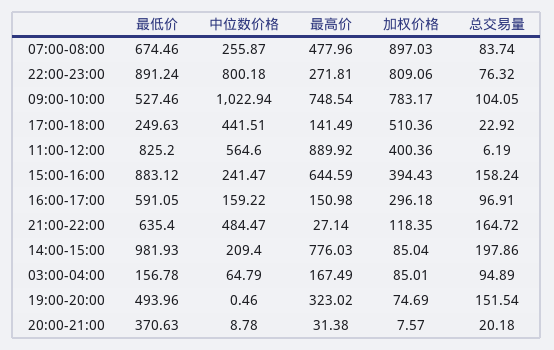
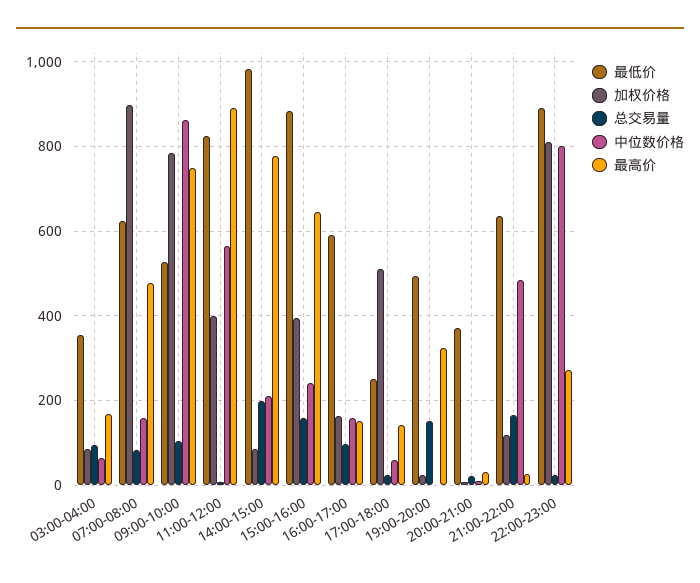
最低价, 07:00-08:00: 674.46 -> 620
中位数价格, 07:00-08:00: 255.87 -> 160
总交易量, 22:00-23:00: 76.32 -> 20
中位数价格, 09:00-10:00: 1022.94 -> 860
中位数价格, 17:00-18:00: 441.51 -> 60
加权价格, 16:00-17:00: 296.18 -> 160
最低价, 03:00-04:00: 156.78 -> 360
加权价格, 19:00-20:00: 74.69 -> 20

